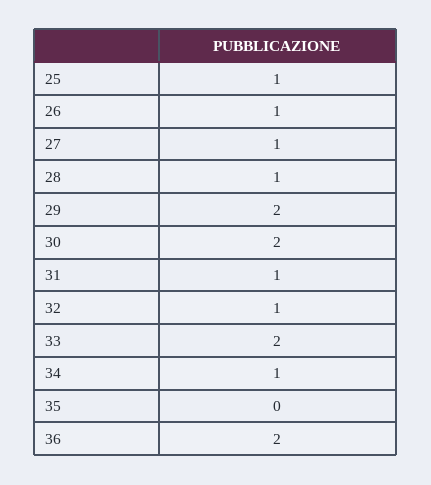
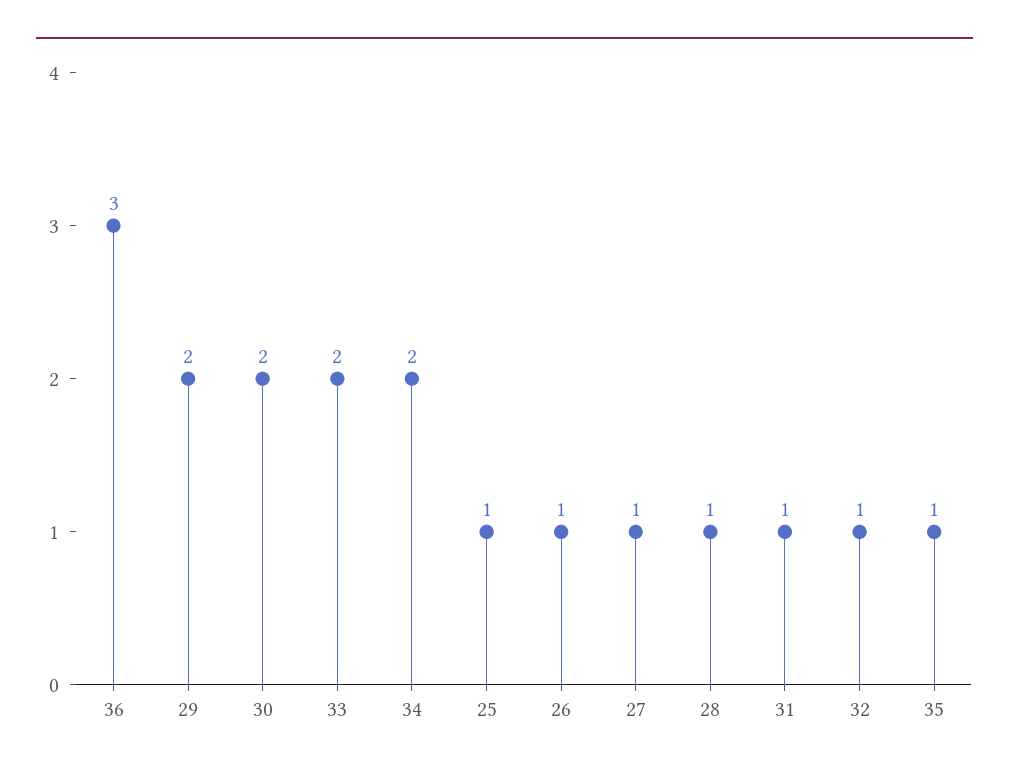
34: 1 -> 2
35: 0 -> 1
36: 2 -> 3

